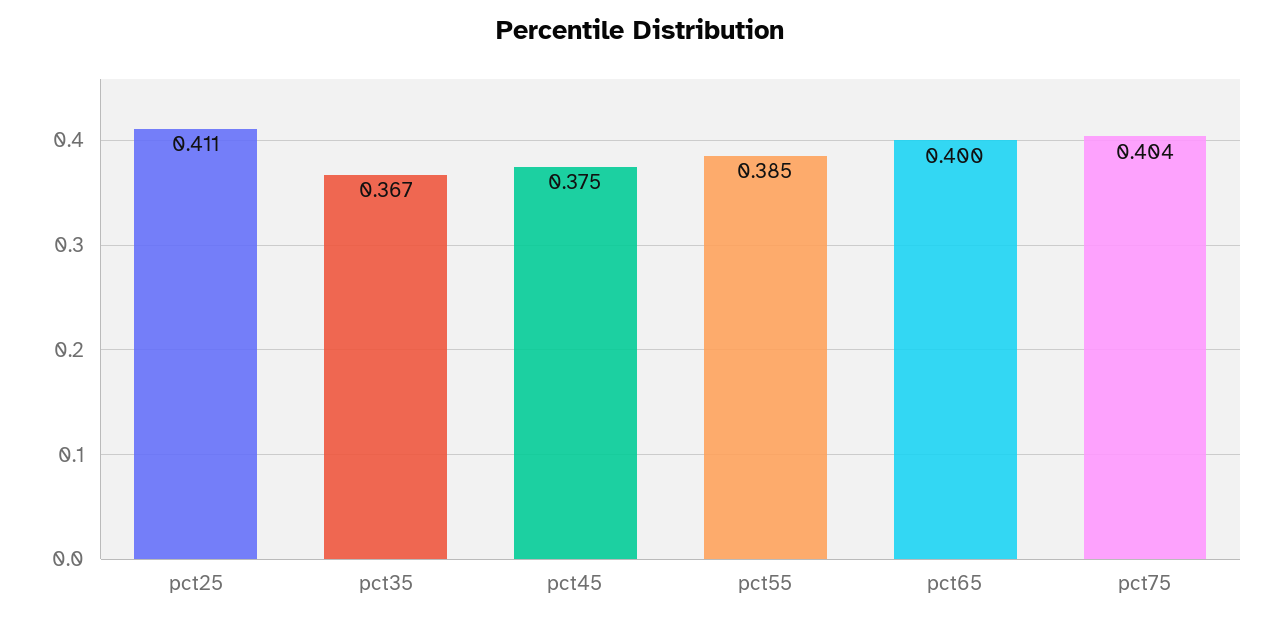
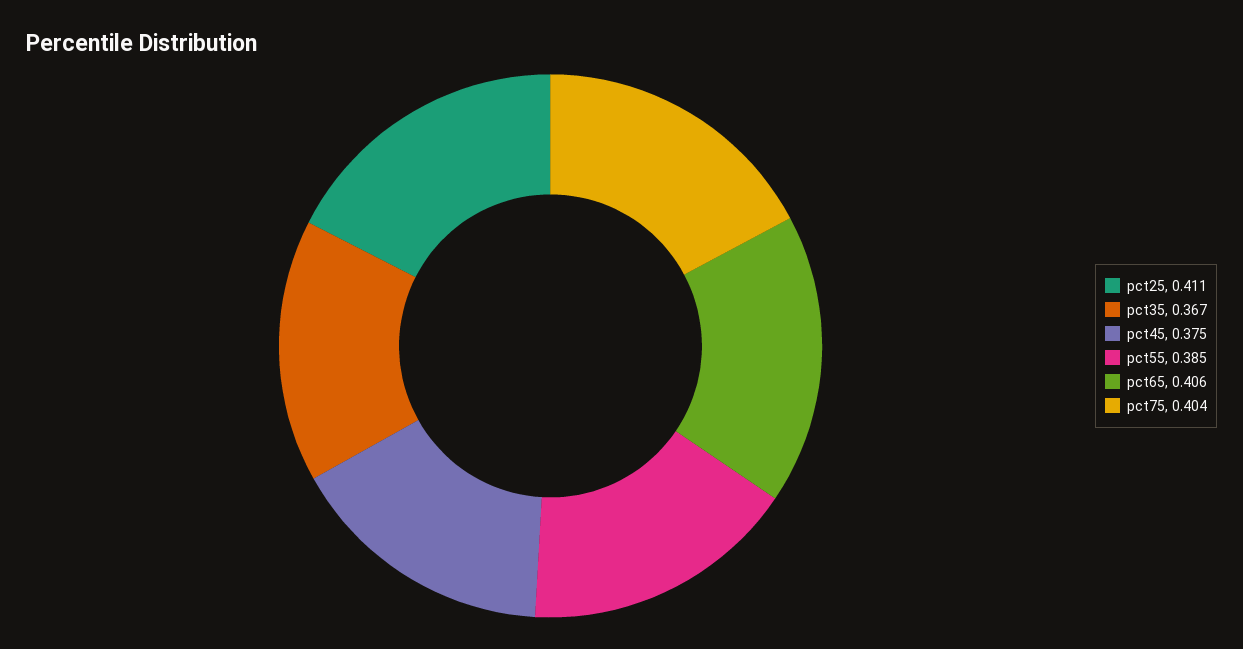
pct65: 0.4 -> 0.406

